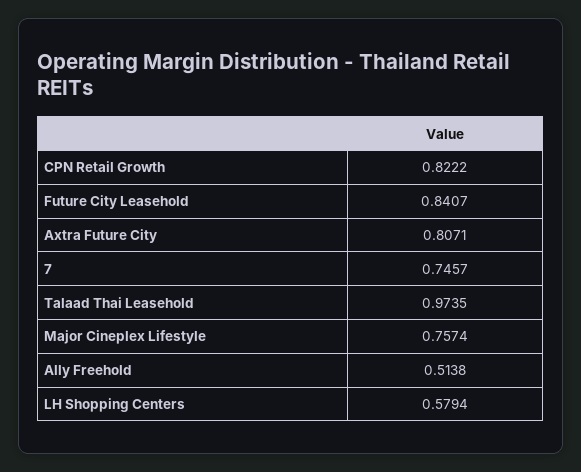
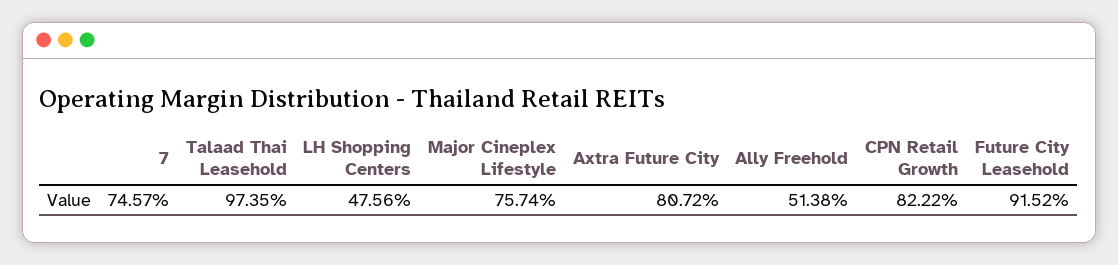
Future City Leasehold: 0.8407 -> 0.9152
Axtra Future City: 0.8071 -> 0.8072
LH Shopping Centers: 0.5794 -> 0.4756

